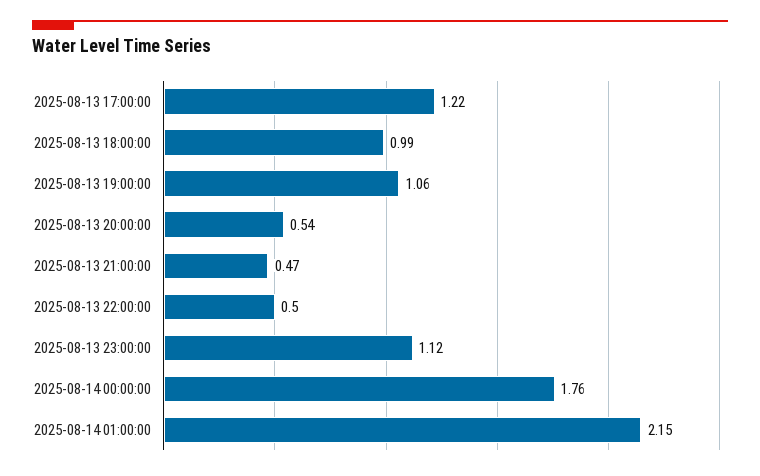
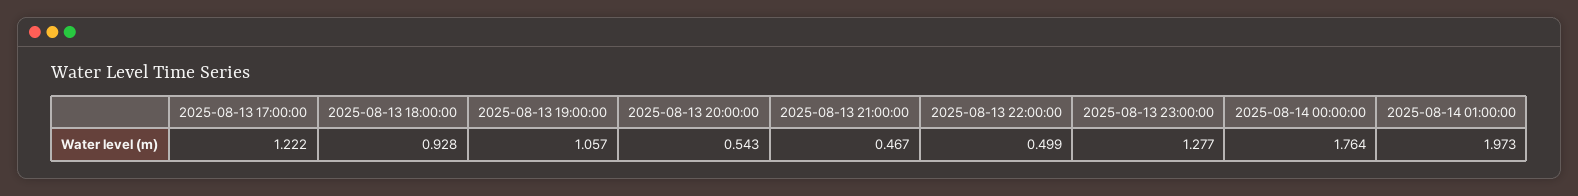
2025-08-13 18:00:00: 0.99 -> 0.928
2025-08-13 23:00:00: 1.12 -> 1.277
2025-08-14 01:00:00: 2.15 -> 1.973

